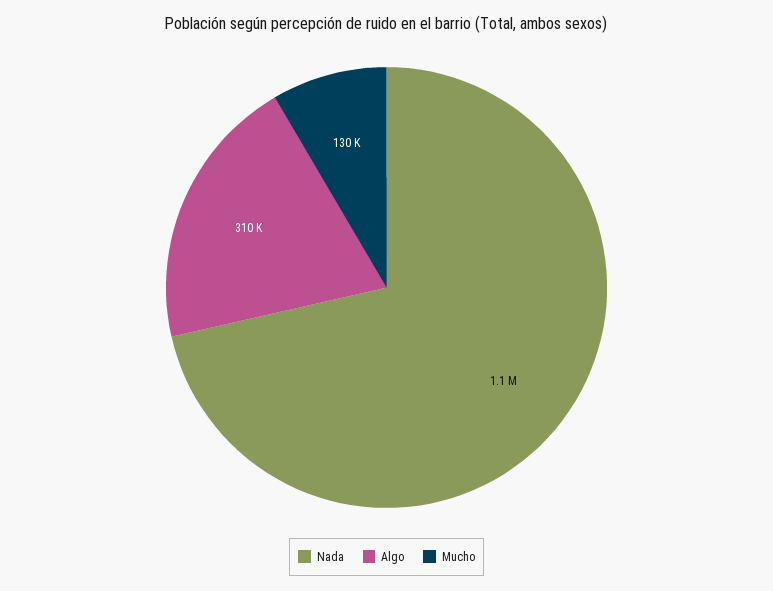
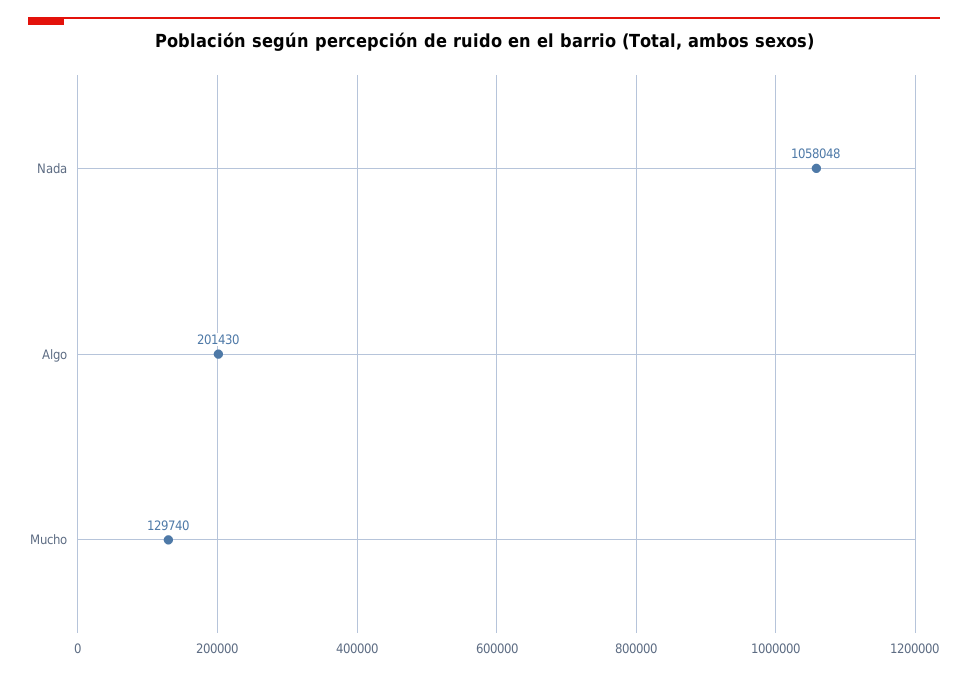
Algo: 310000 -> 201430

